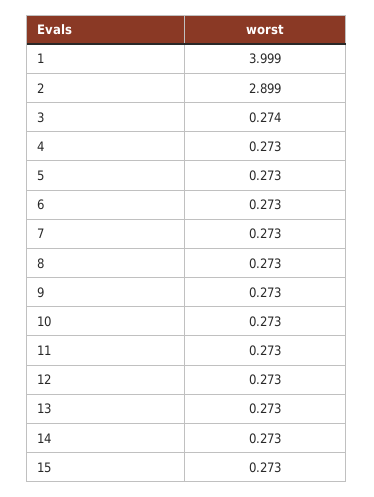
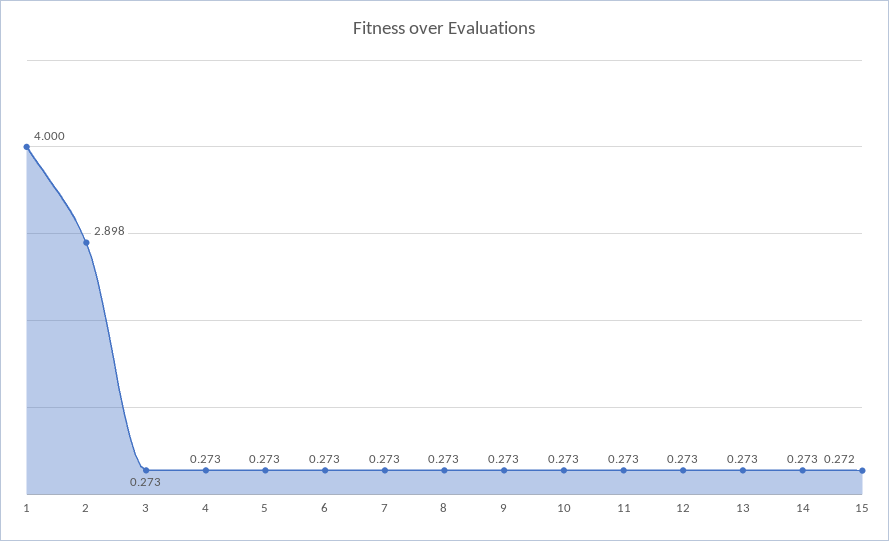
1: 3.999 -> 4
2: 2.899 -> 2.898
3: 0.274 -> 0.273
15: 0.273 -> 0.272

